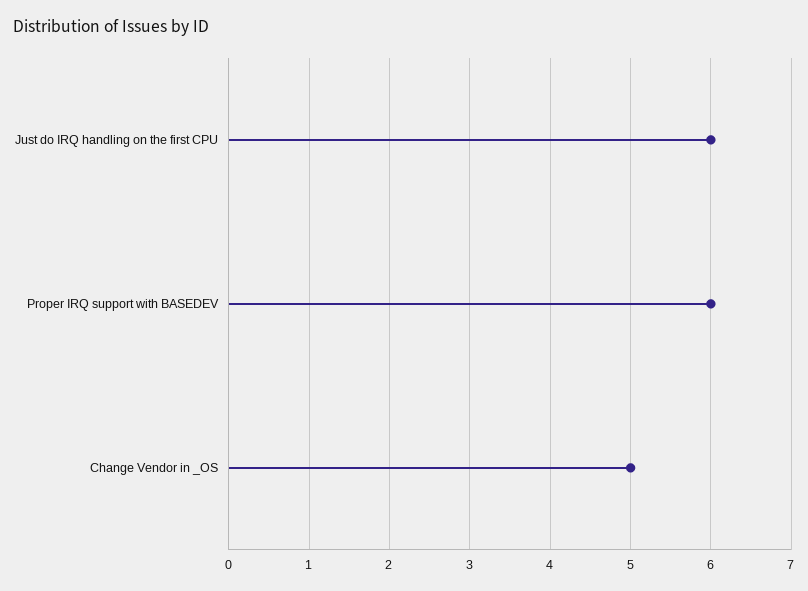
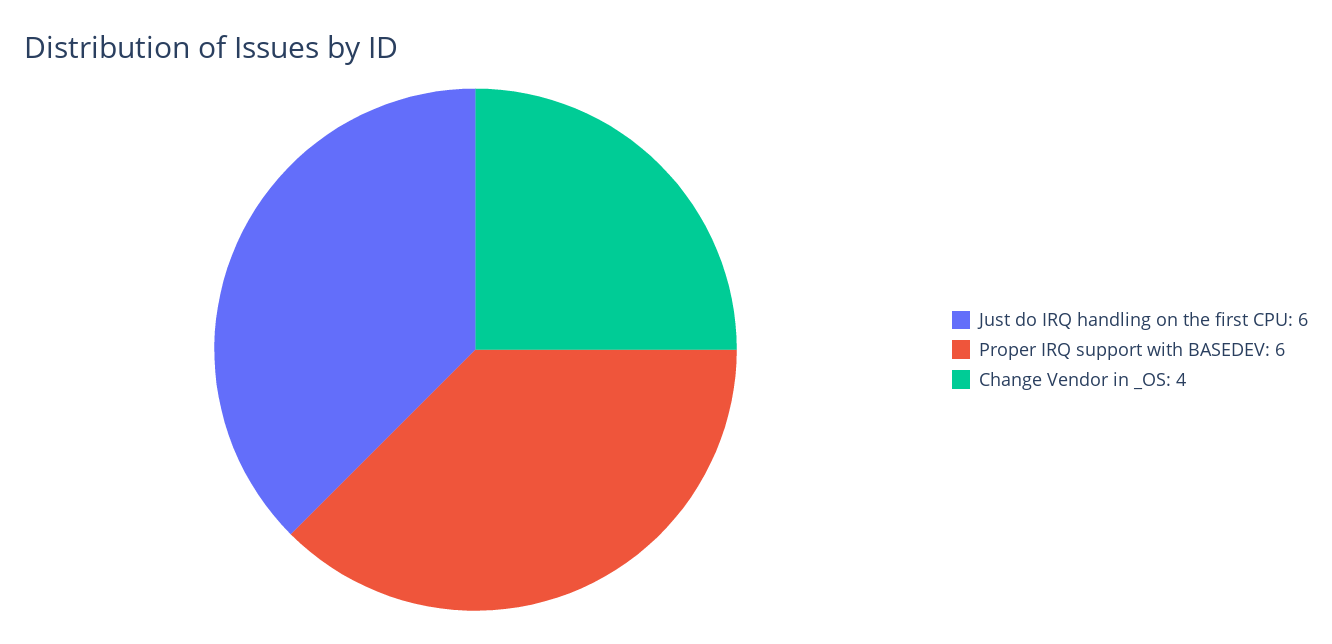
Change Vendor in _OS: 5 -> 4

